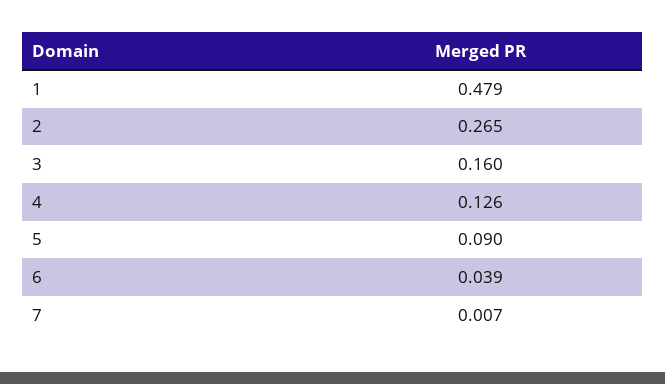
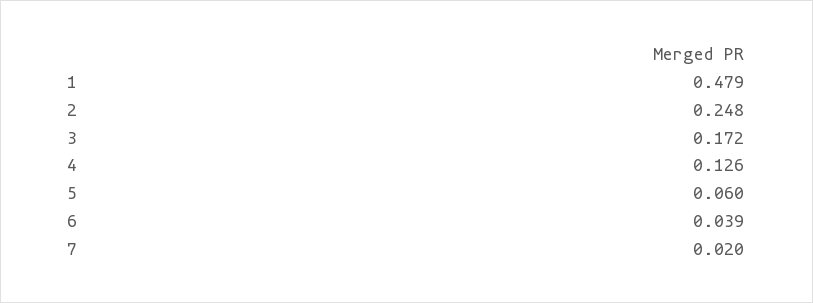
2: 0.265 -> 0.248
3: 0.16 -> 0.172
5: 0.09 -> 0.06
7: 0.007 -> 0.02

